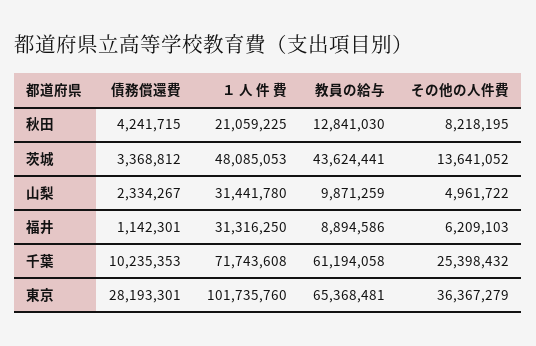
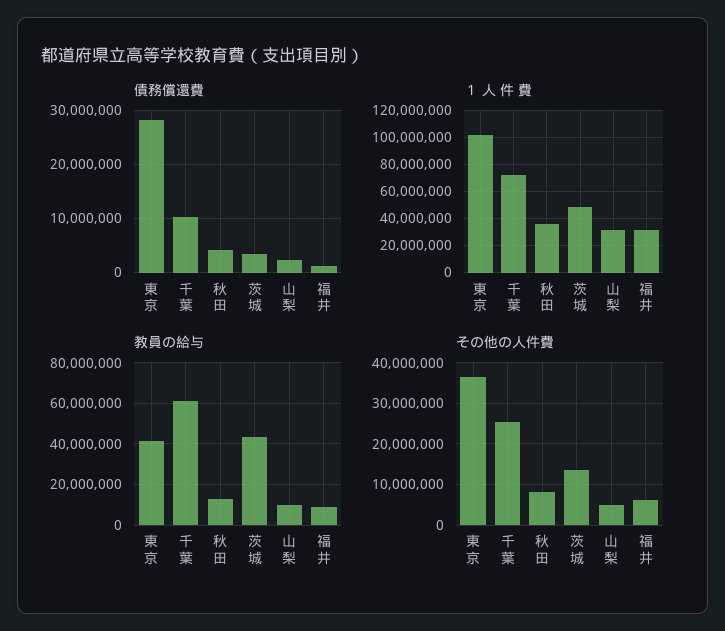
１ 人 件 費, 秋田: 21059225 -> 35000000
教員の給与, 東京: 65368481 -> 40000000

